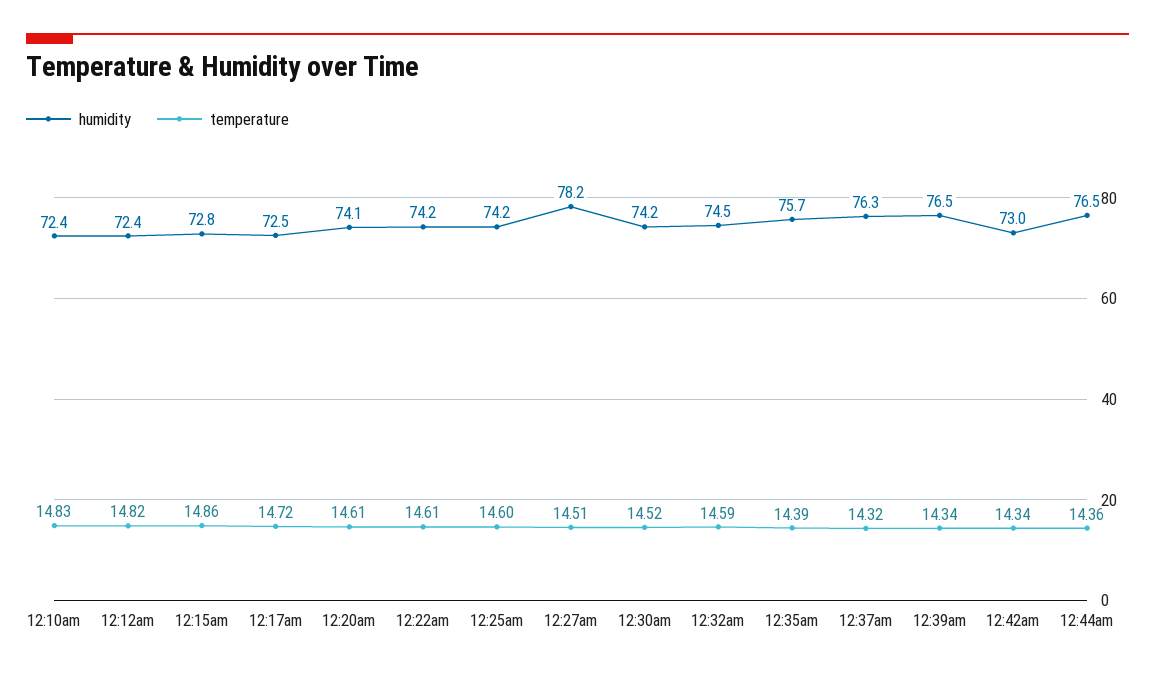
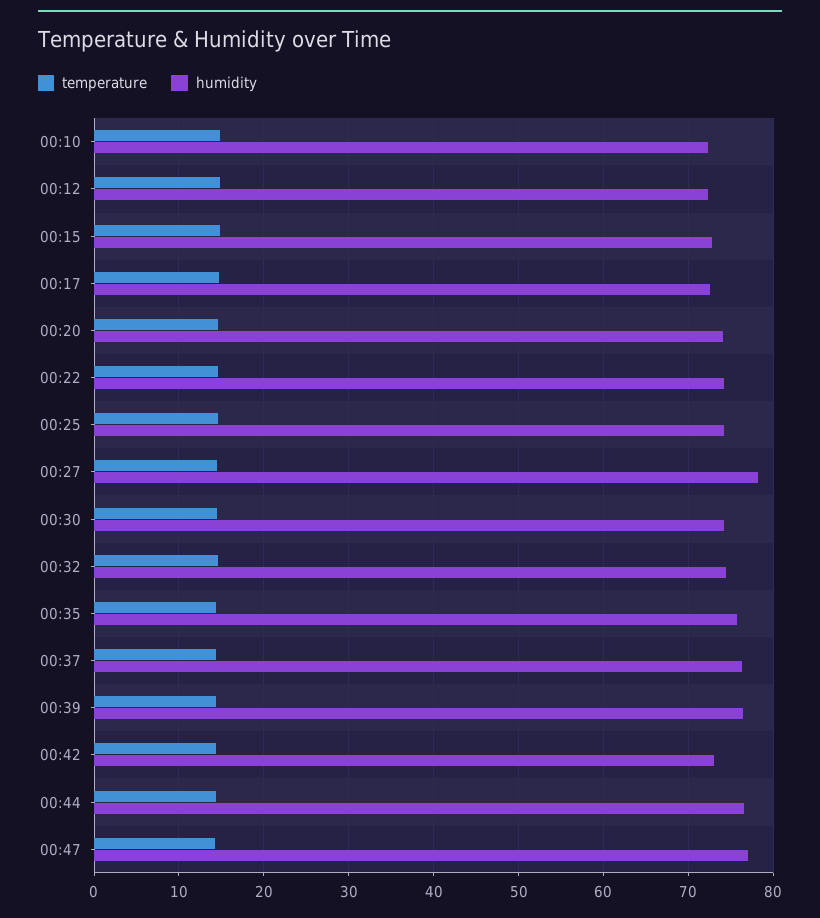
temperature, 00:47: none -> 14
humidity, 00:47: none -> 77

